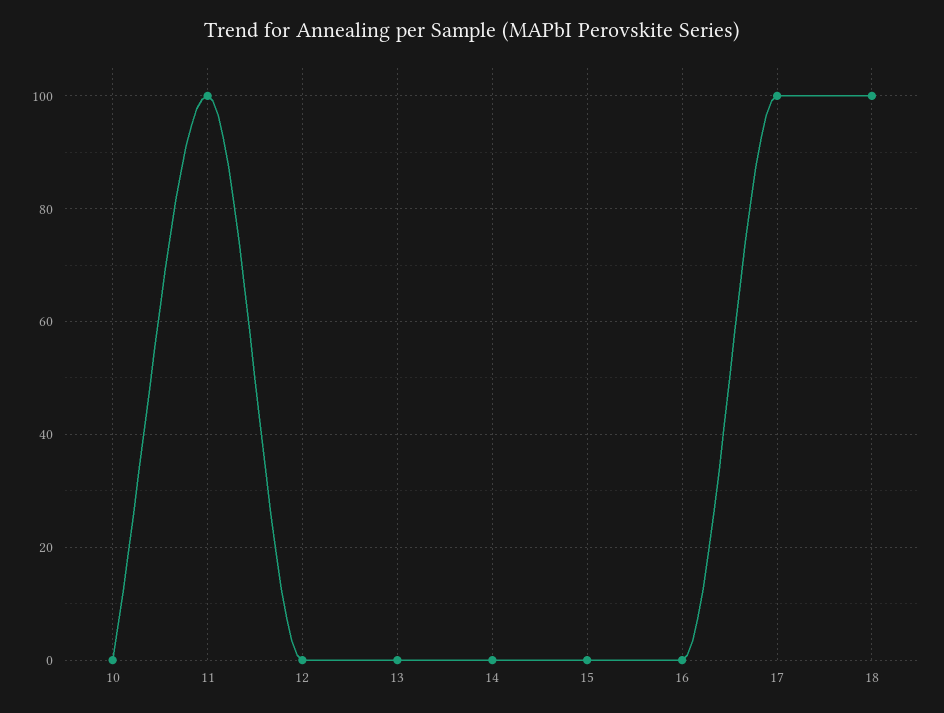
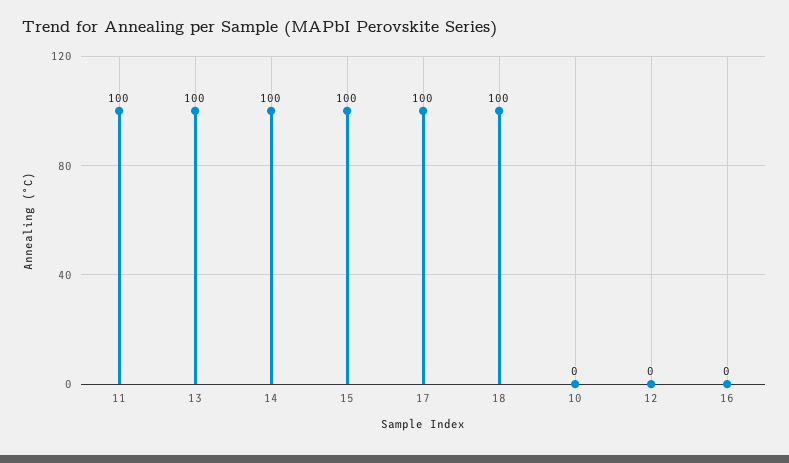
13: 0 -> 100
14: 0 -> 100
15: 0 -> 100

